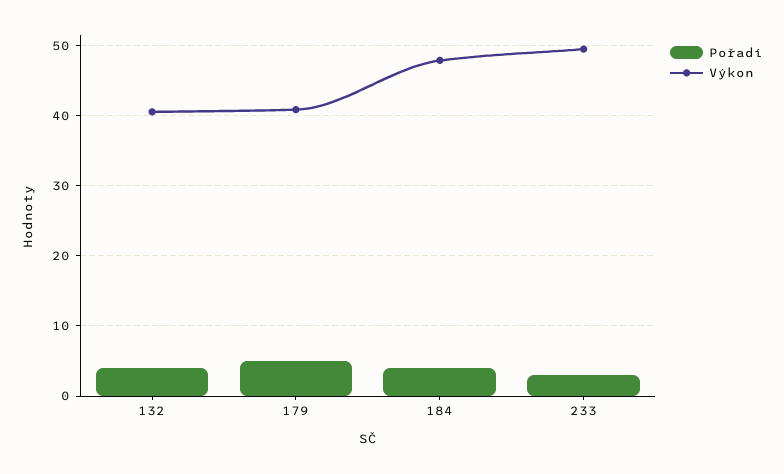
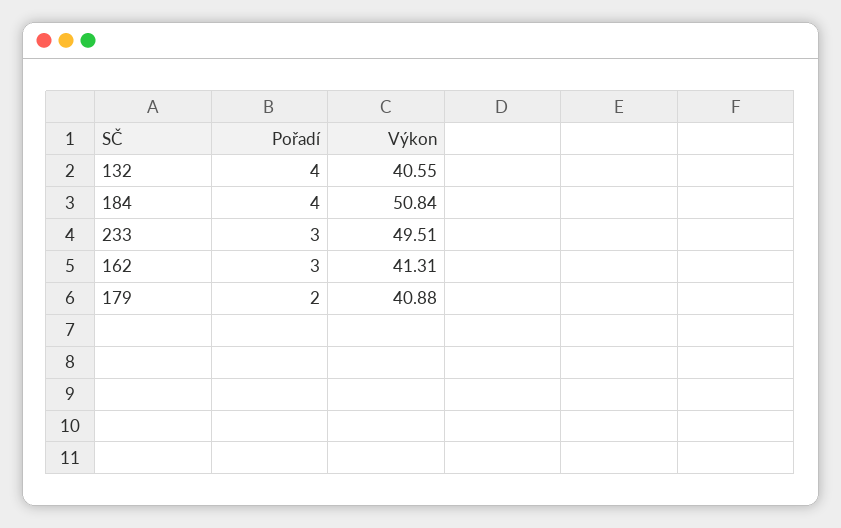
Pořadí, 179: 5 -> 2
Výkon, 184: 48 -> 50.84
Pořadí, 162: none -> 3
Výkon, 162: none -> 41.31

